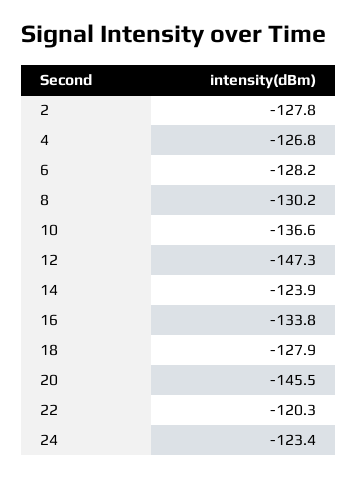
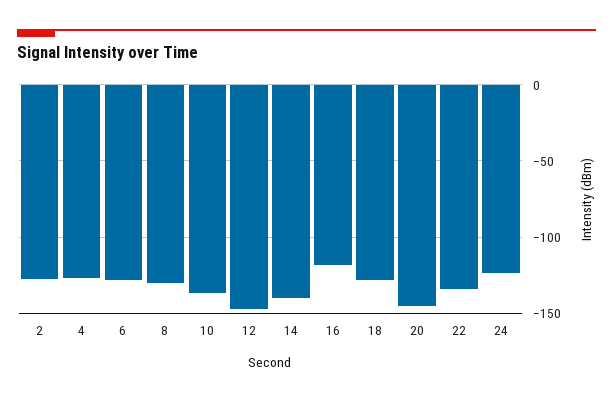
14: -123.9 -> -140
16: -133.8 -> -120
22: -120.3 -> -135

